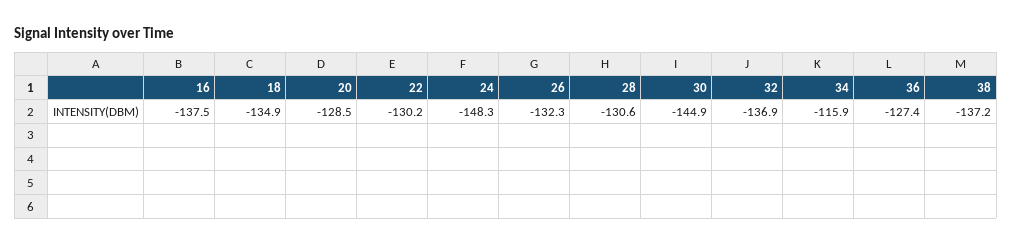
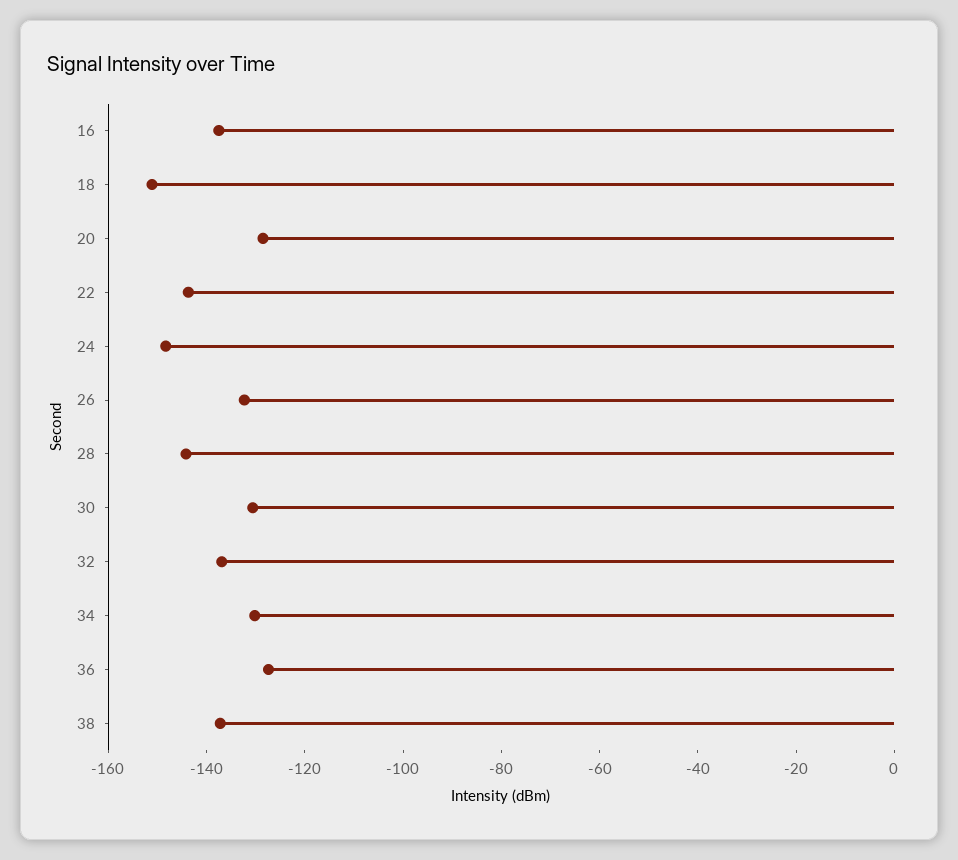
18: -134.9 -> -150
22: -130.2 -> -145
28: -130.6 -> -145
30: -144.9 -> -130
34: -115.9 -> -130

